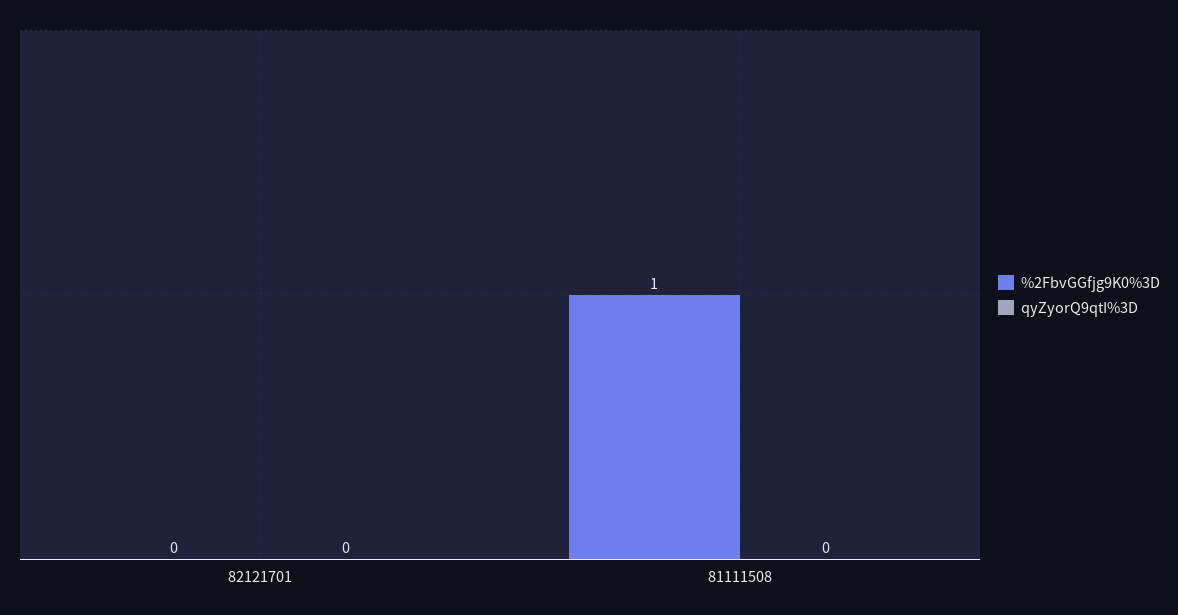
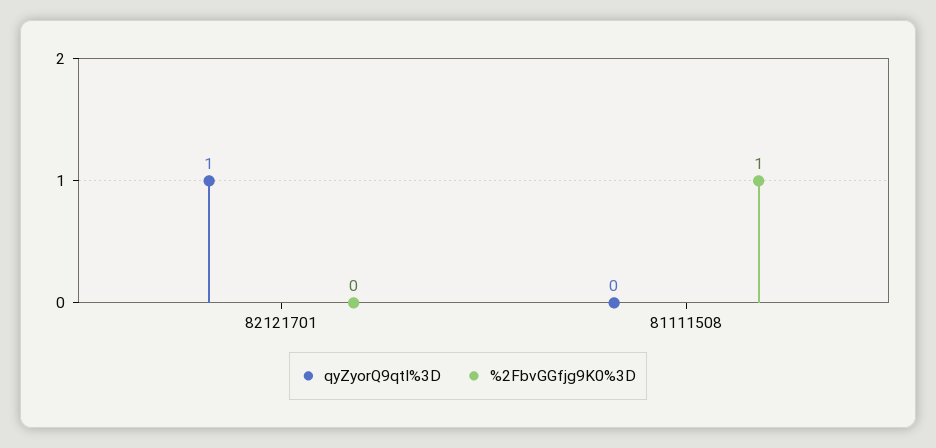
qyZyorQ9qtI%3D, 82121701: 0 -> 1

